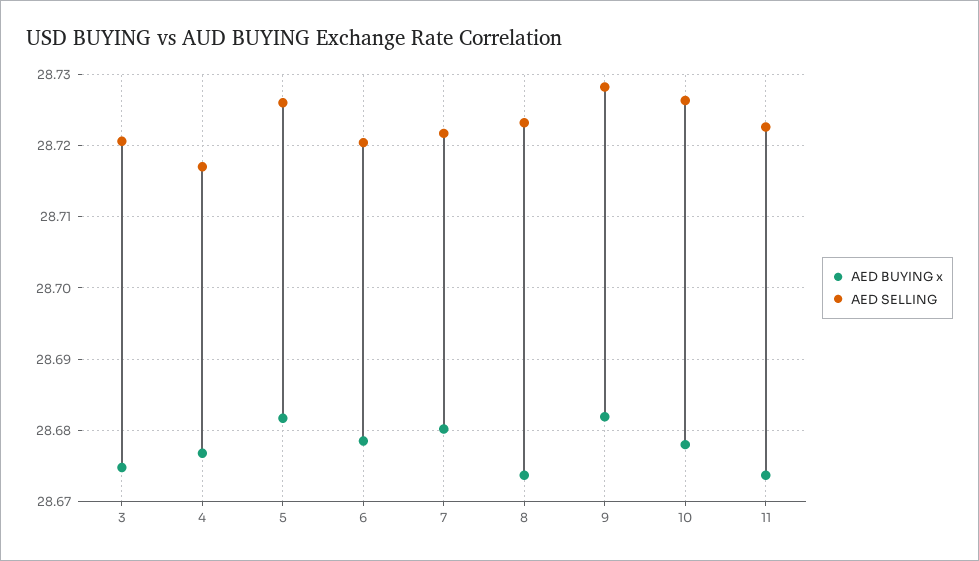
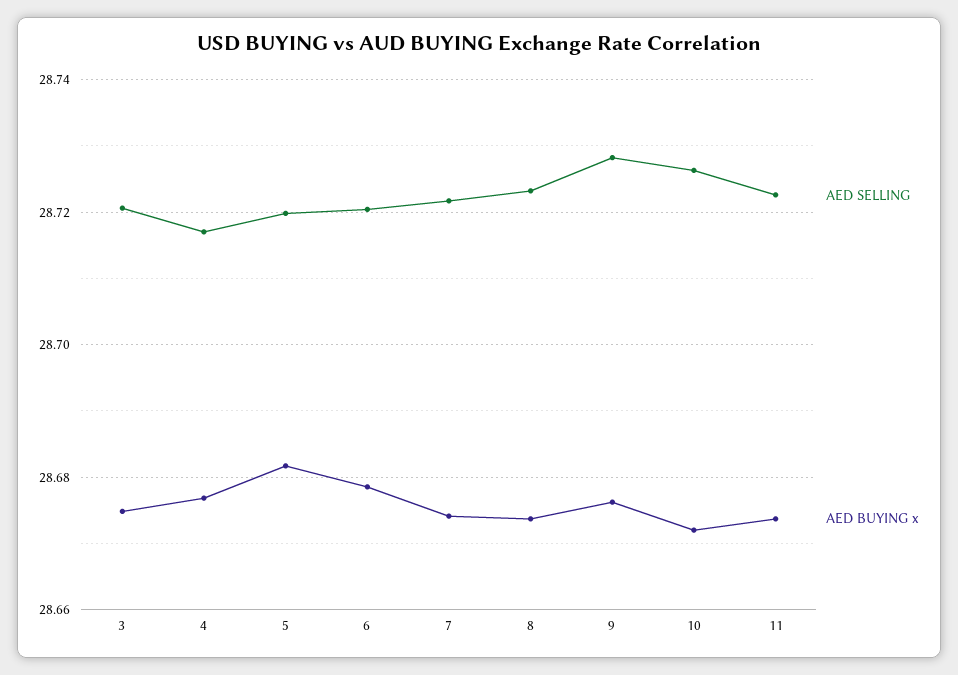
AED SELLING, 5: 28.726 -> 28.72
AED BUYING x, 7: 28.68 -> 28.674
AED BUYING x, 9: 28.682 -> 28.676
AED BUYING x, 10: 28.678 -> 28.672

